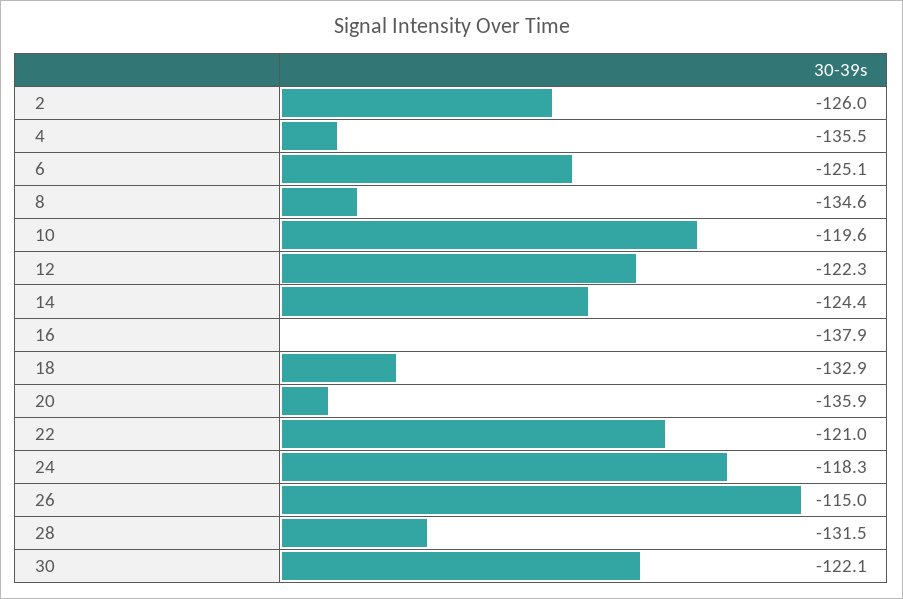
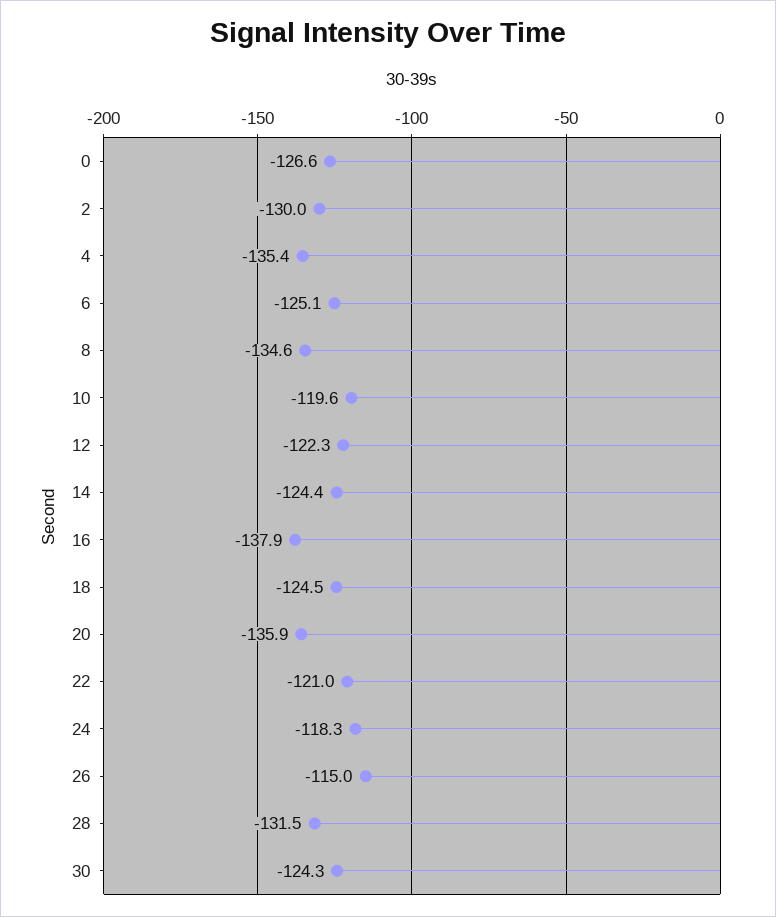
2: -126 -> -130
4: -135.5 -> -135.4
18: -132.9 -> -124.5
30: -122.1 -> -124.3
0: none -> -126.6

